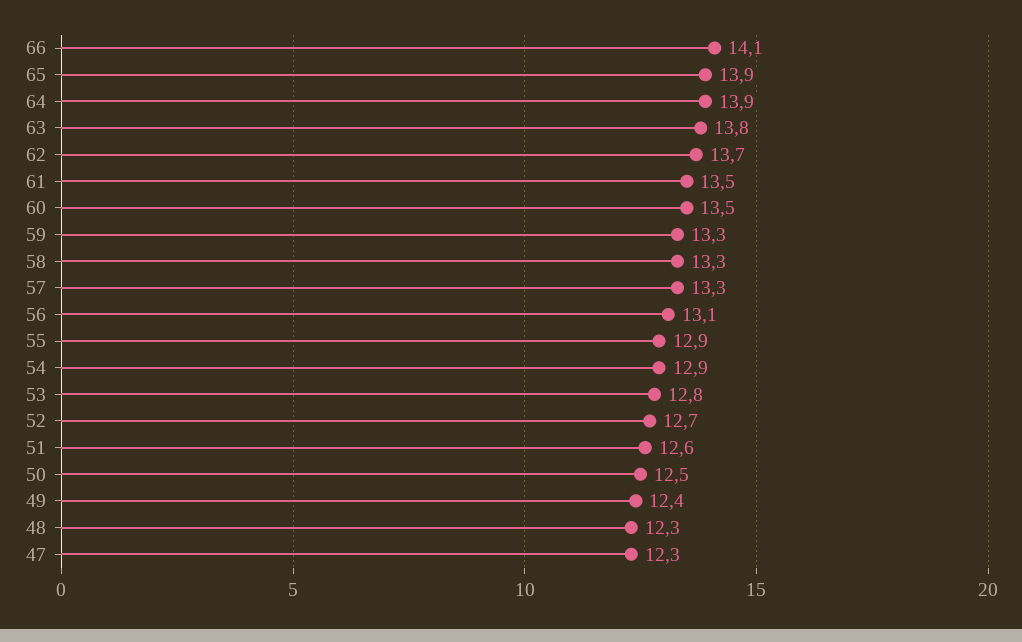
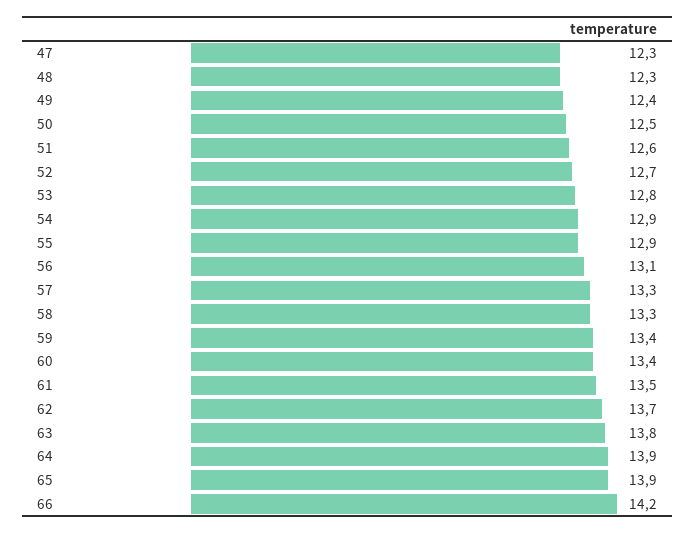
66: 14.1 -> 14.2
60: 13.5 -> 13.4
59: 13.3 -> 13.4

